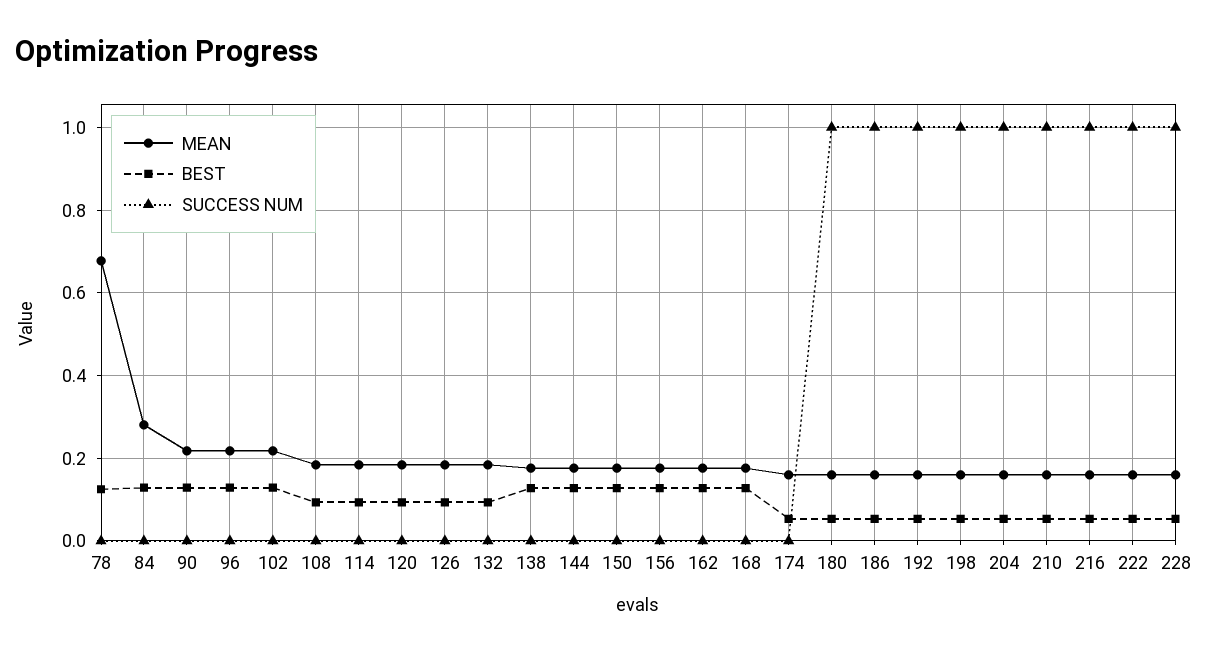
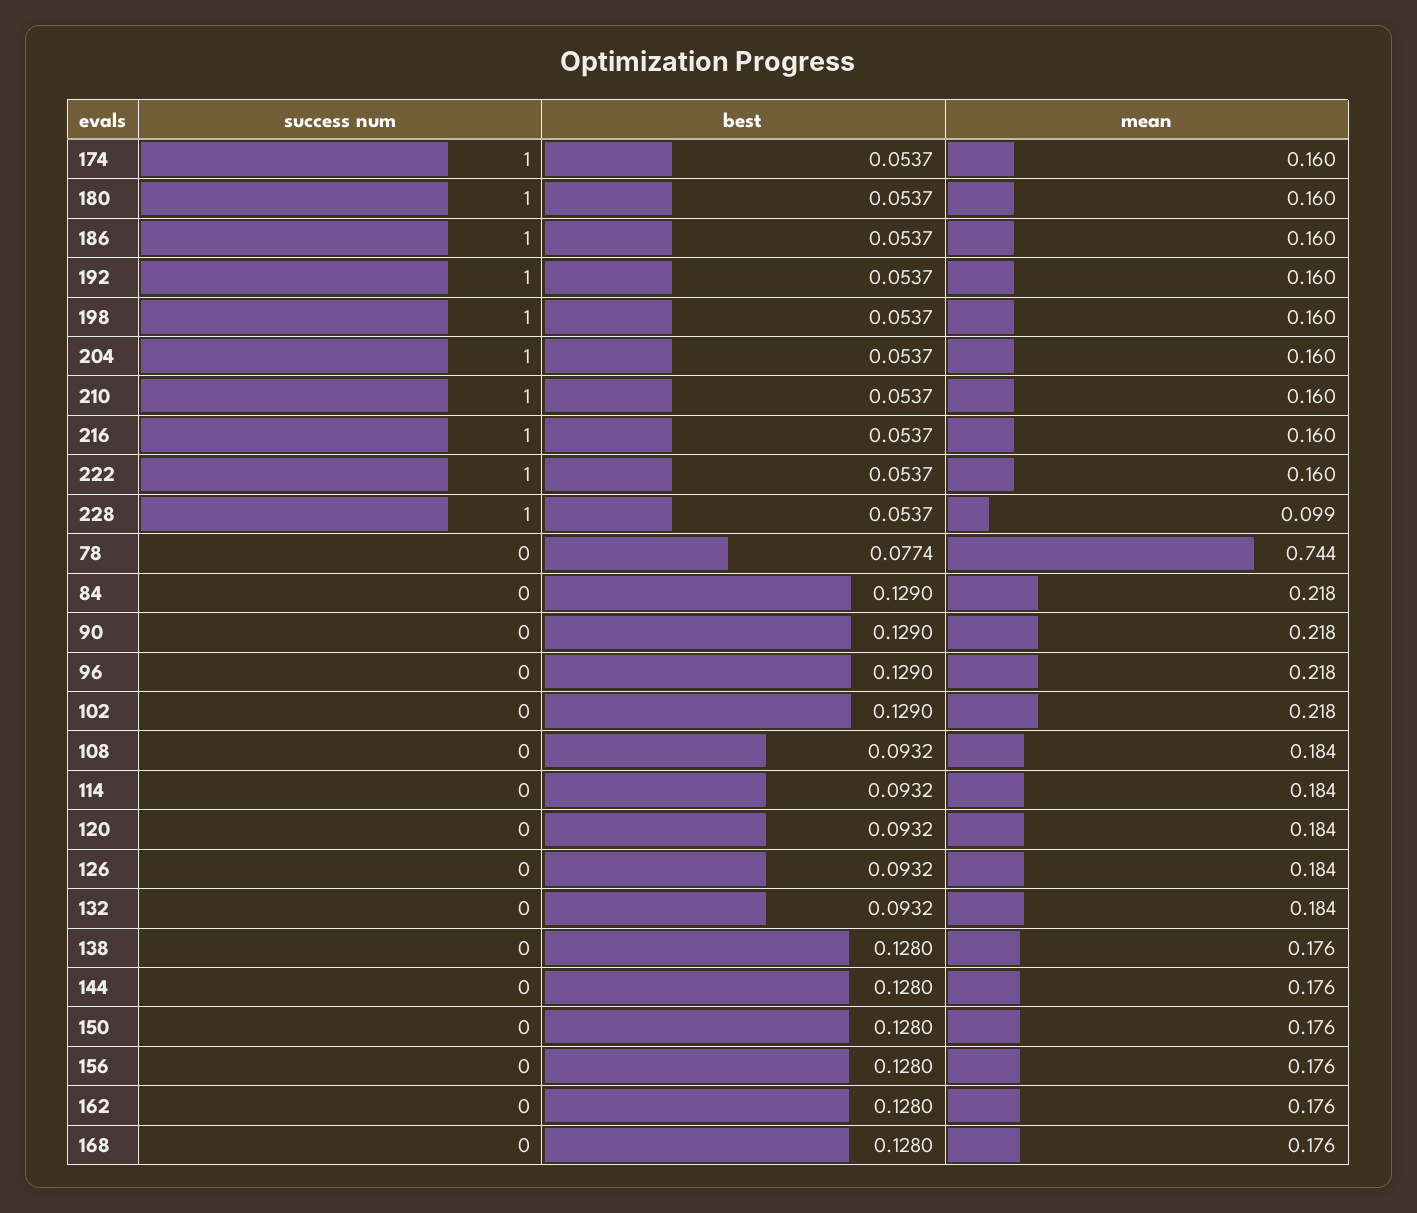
MEAN, 78: 0.68 -> 0.744
BEST, 78: 0.12 -> 0.0774
MEAN, 84: 0.28 -> 0.218
SUCCESS NUM, 174: 0 -> 1
MEAN, 228: 0.16 -> 0.099

